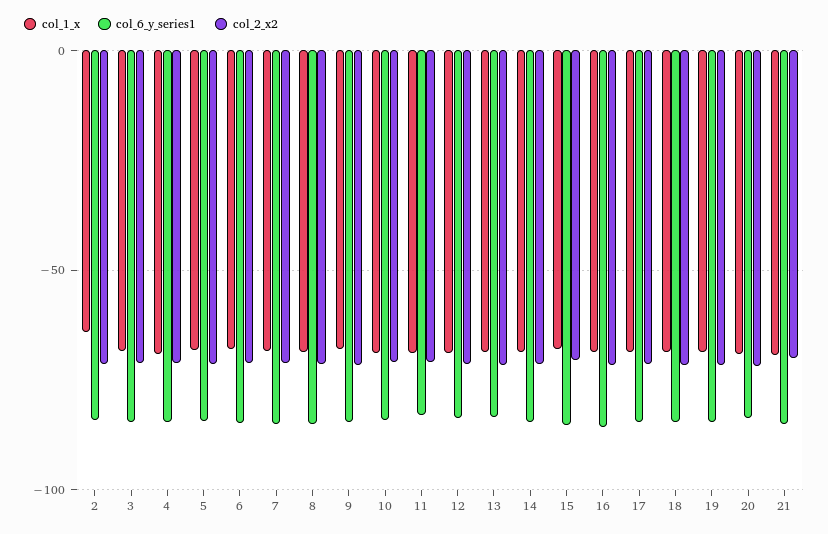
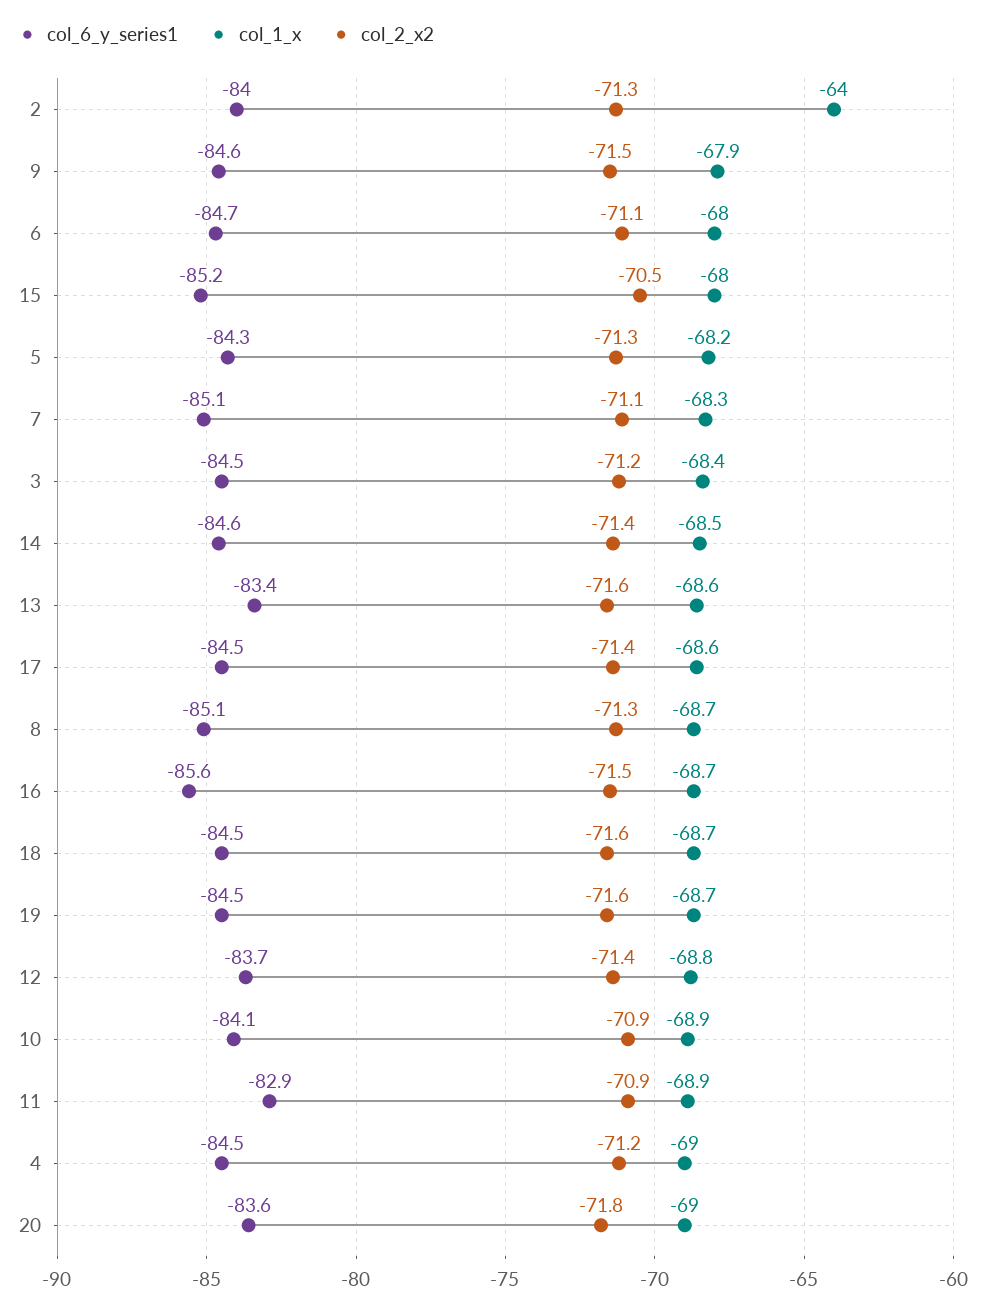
col_1_x, 21: -70 -> none
col_6_y_series1, 21: -85 -> none
col_2_x2, 21: -70 -> none

